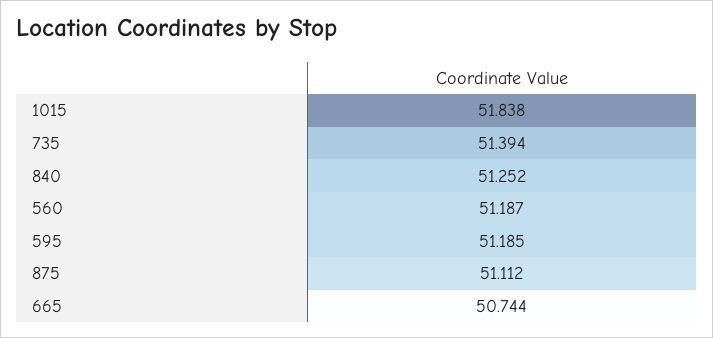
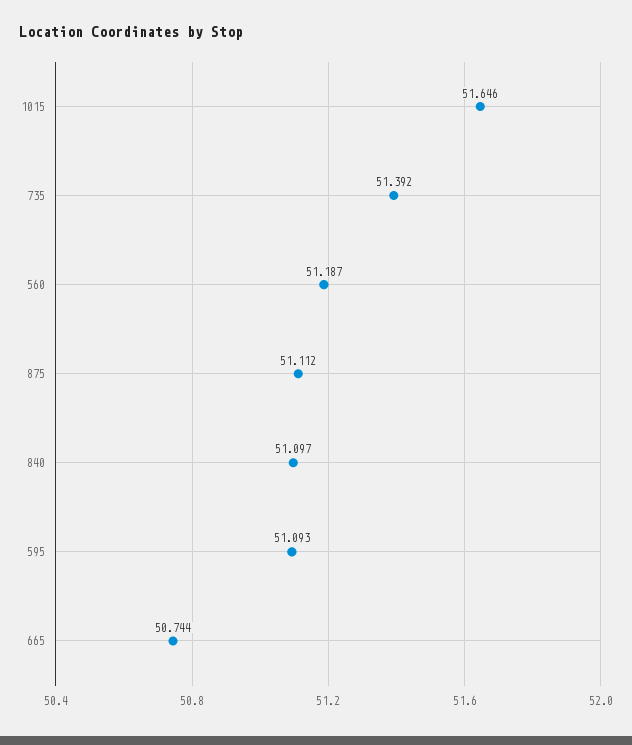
1015: 51.838 -> 51.646
735: 51.394 -> 51.392
840: 51.252 -> 51.097
595: 51.185 -> 51.093

